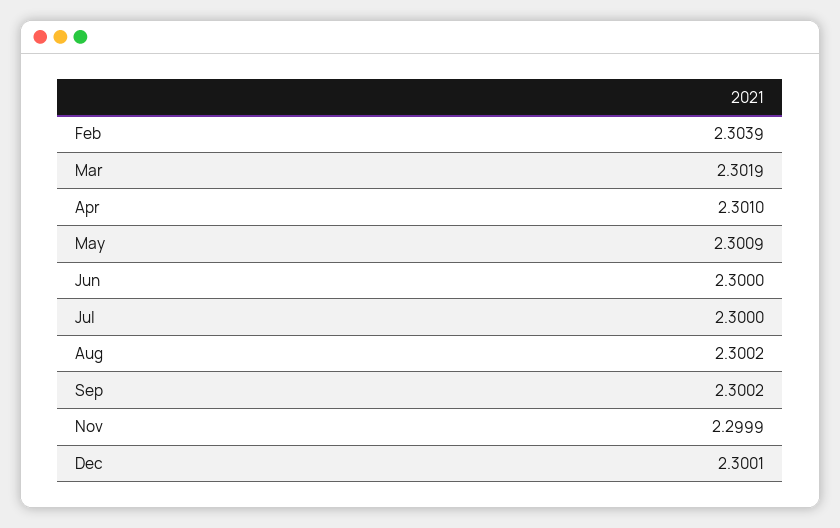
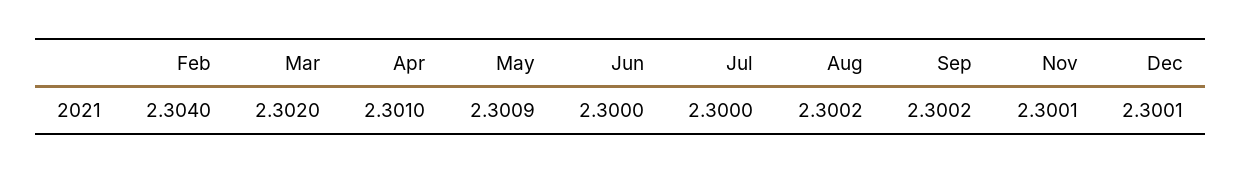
Feb: 2.3039 -> 2.304
Mar: 2.3019 -> 2.302
Nov: 2.2999 -> 2.3001

